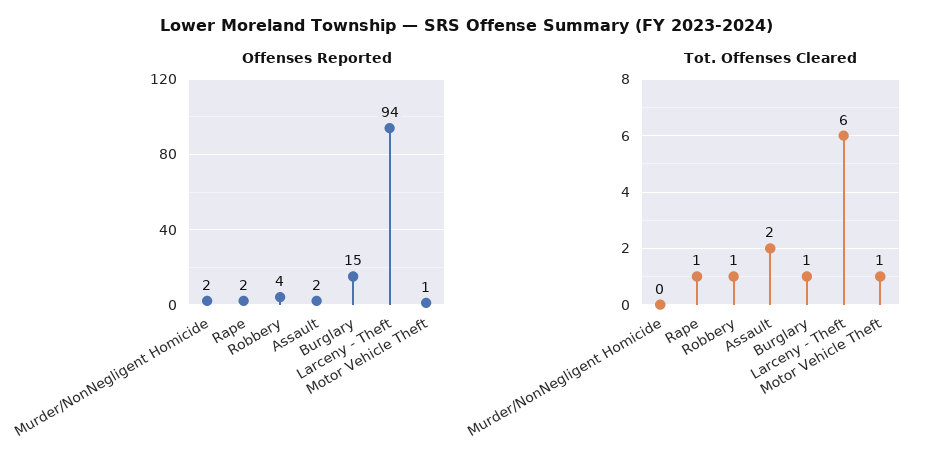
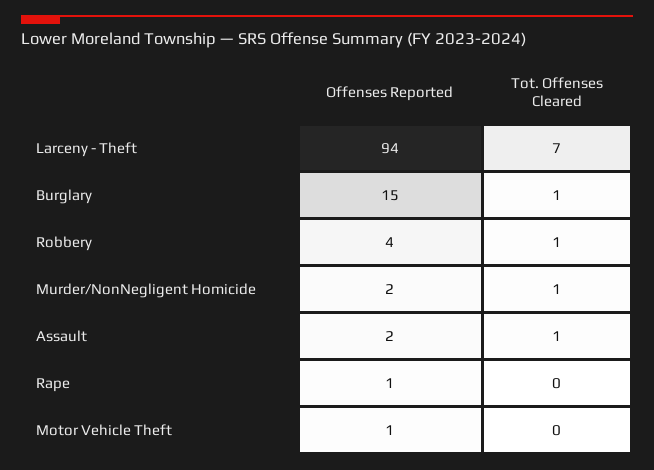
Offenses Reported, Rape: 2 -> 1
Tot. Offenses Cleared, Murder/NonNegligent Homicide: 0 -> 1
Tot. Offenses Cleared, Rape: 1 -> 0
Tot. Offenses Cleared, Assault: 2 -> 1
Tot. Offenses Cleared, Larceny - Theft: 6 -> 7
Tot. Offenses Cleared, Motor Vehicle Theft: 1 -> 0

